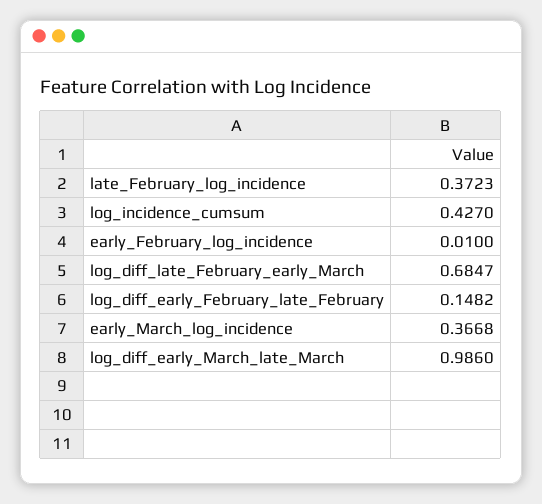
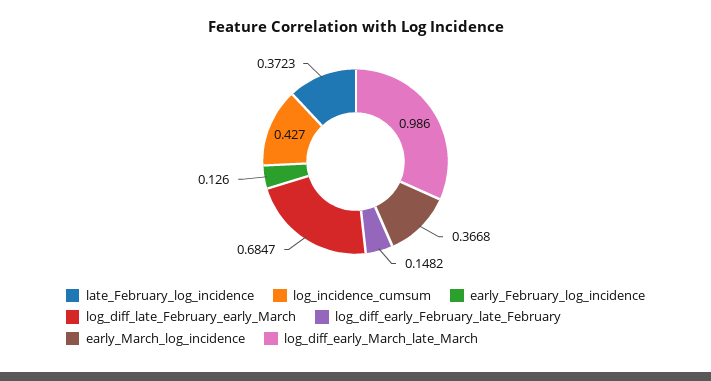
early_February_log_incidence: 0.01 -> 0.126

